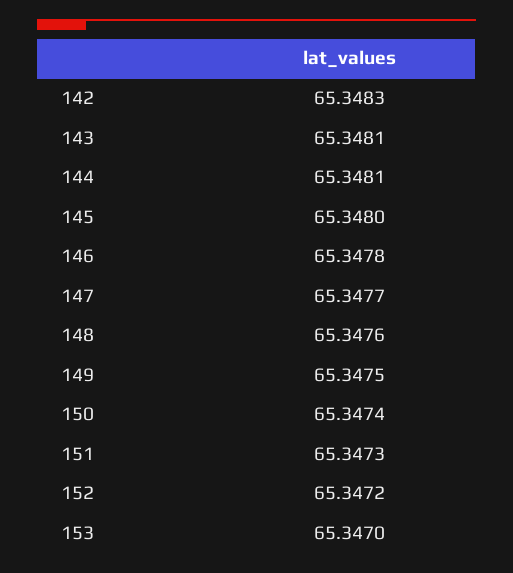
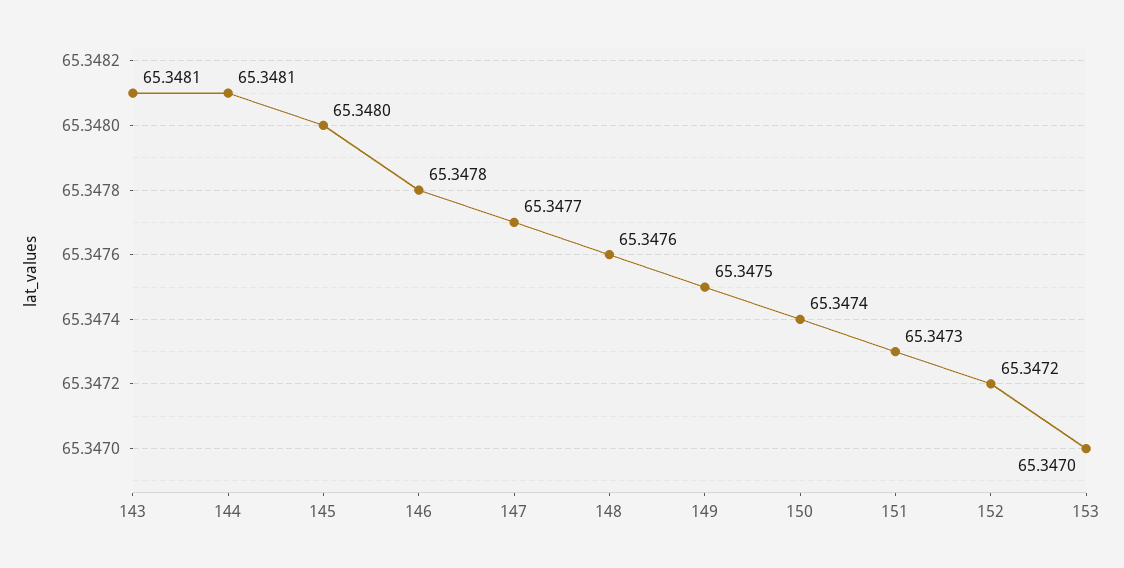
142: 65.3483 -> none

